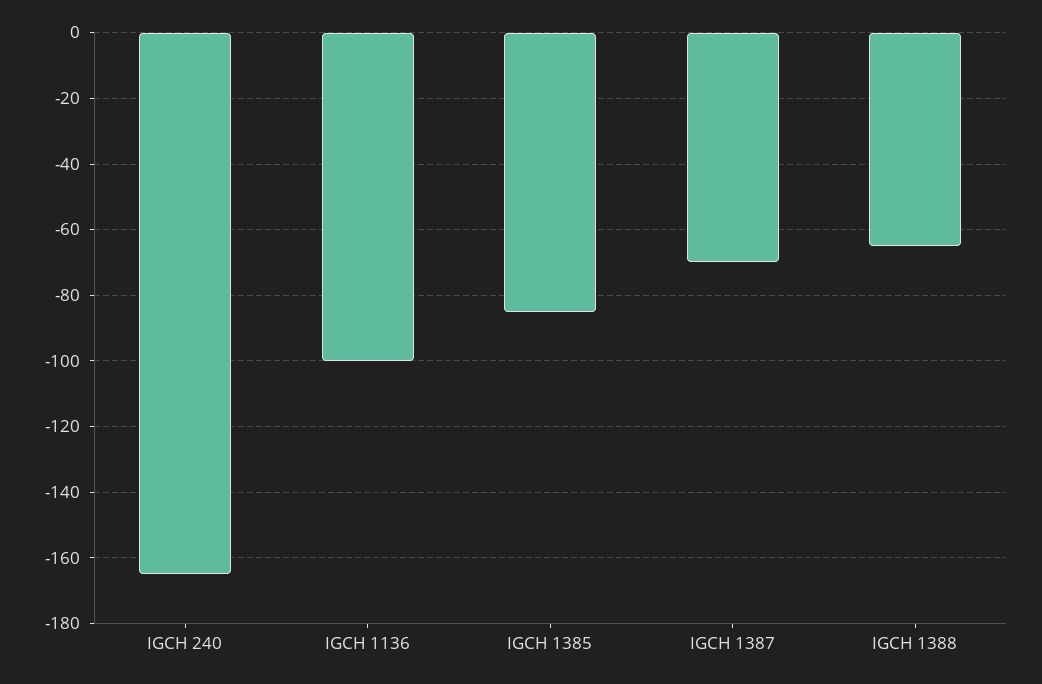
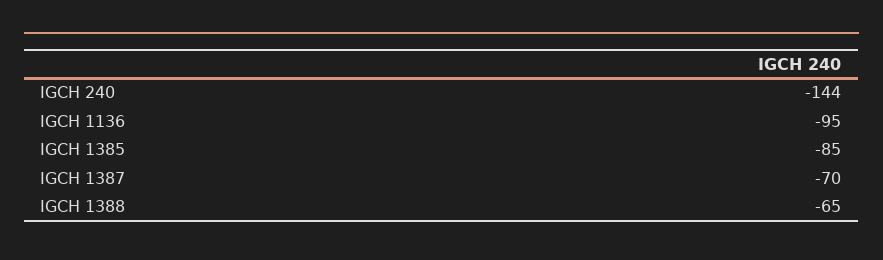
IGCH 240: -165 -> -144
IGCH 1136: -100 -> -95

